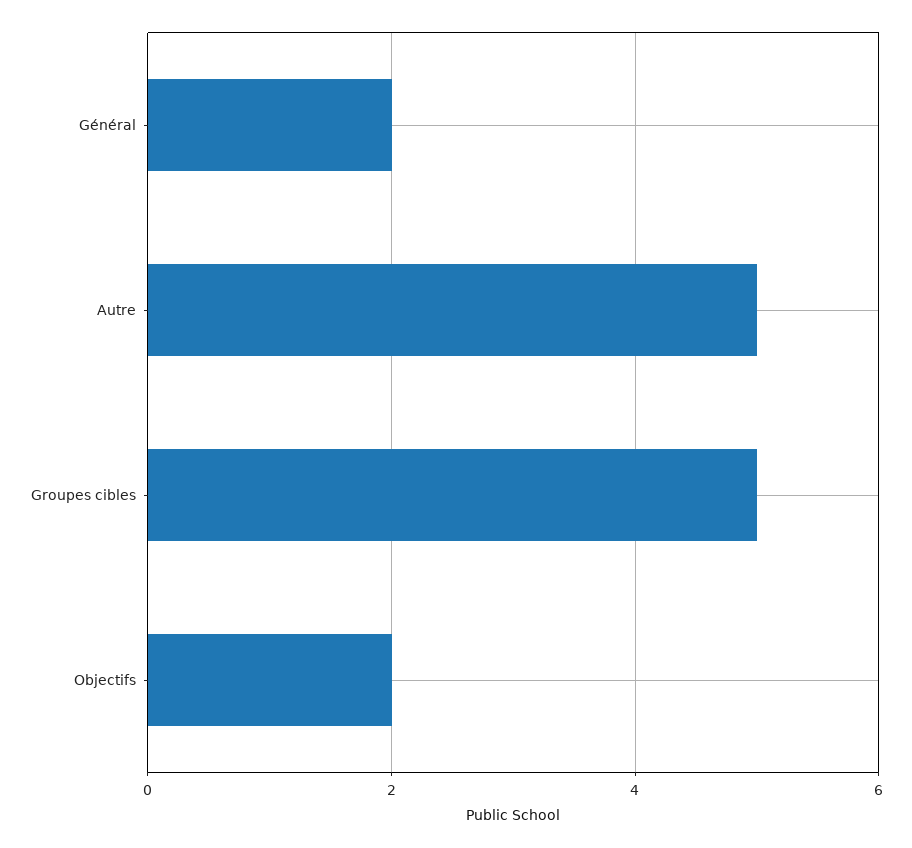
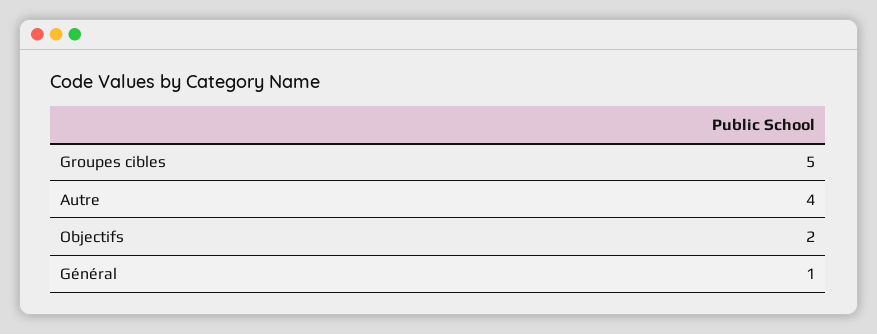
Général: 2 -> 1
Autre: 5 -> 4

